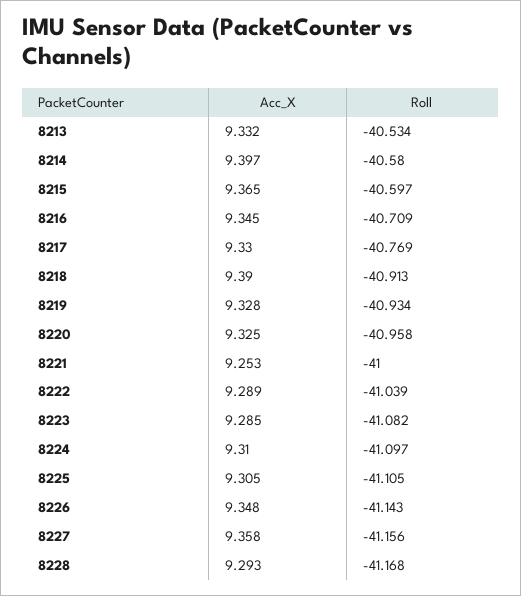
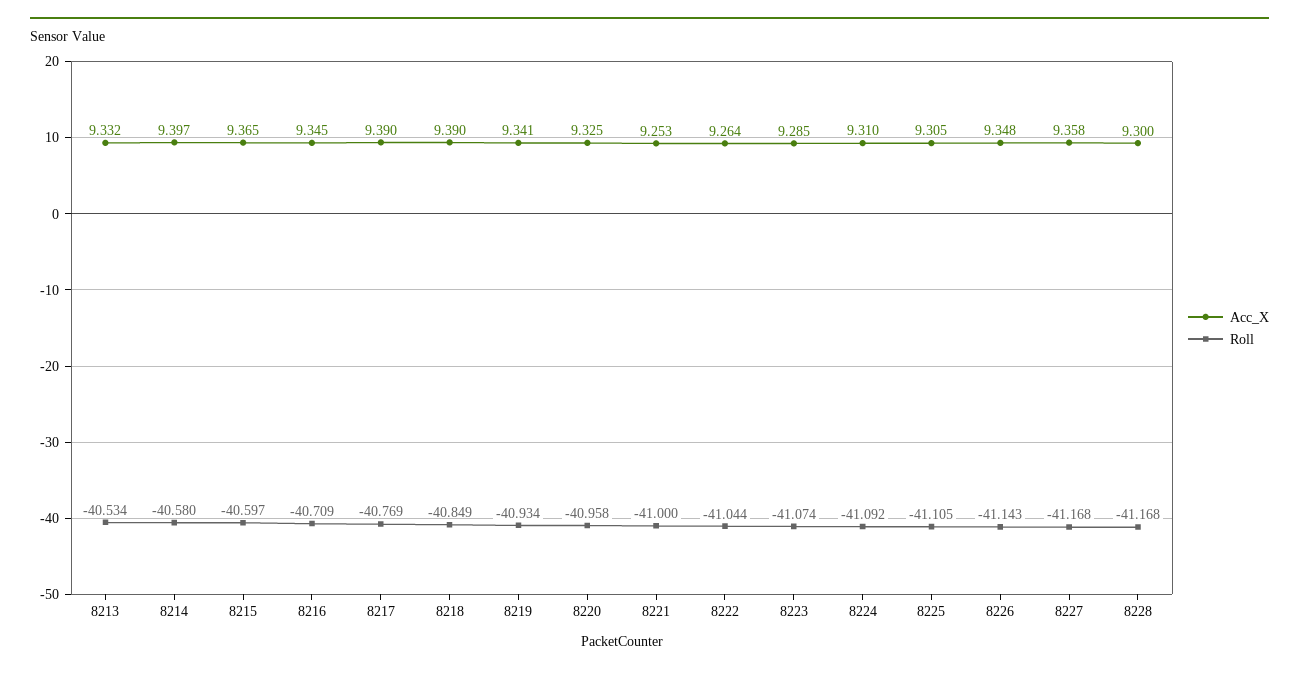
Acc_X, 8217: 9.33 -> 9.39
Roll, 8218: -40.913 -> -40.849
Acc_X, 8219: 9.328 -> 9.341
Acc_X, 8222: 9.289 -> 9.264
Roll, 8222: -41.039 -> -41.044
Roll, 8223: -41.082 -> -41.074
Roll, 8224: -41.097 -> -41.092
Roll, 8227: -41.156 -> -41.168
Acc_X, 8228: 9.293 -> 9.3

